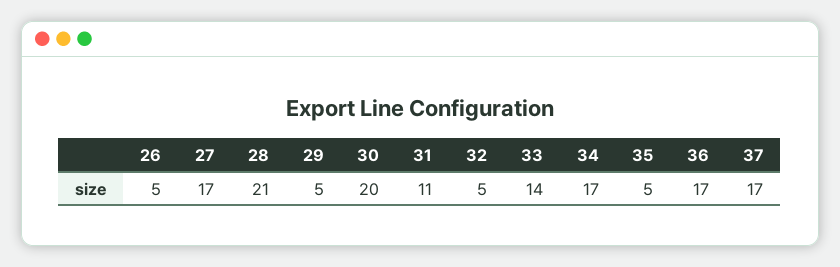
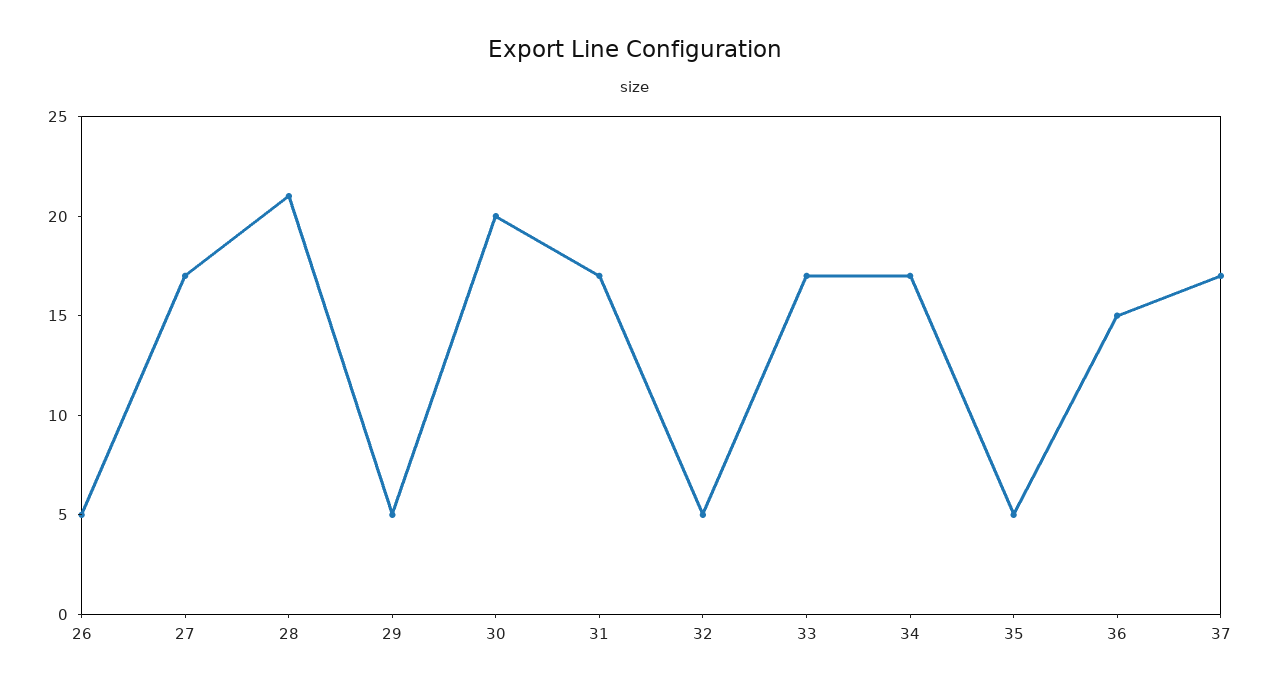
31: 11 -> 17
33: 14 -> 17
36: 17 -> 15

